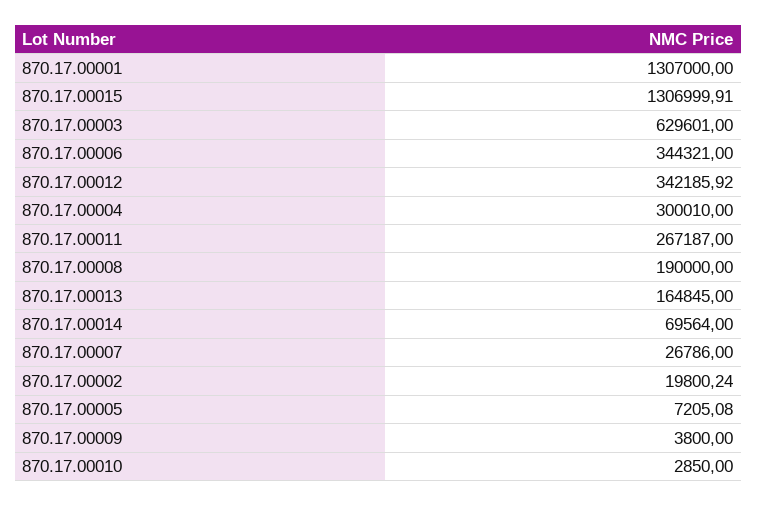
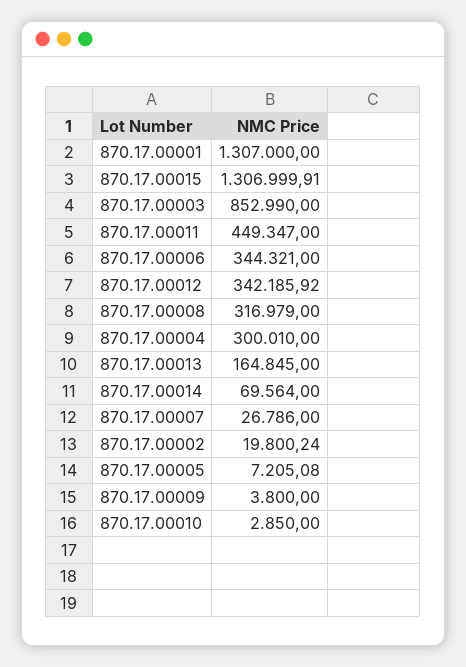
870.17.00003: 629601 -> 852990
870.17.00011: 267187 -> 449347
870.17.00008: 190000 -> 316979

